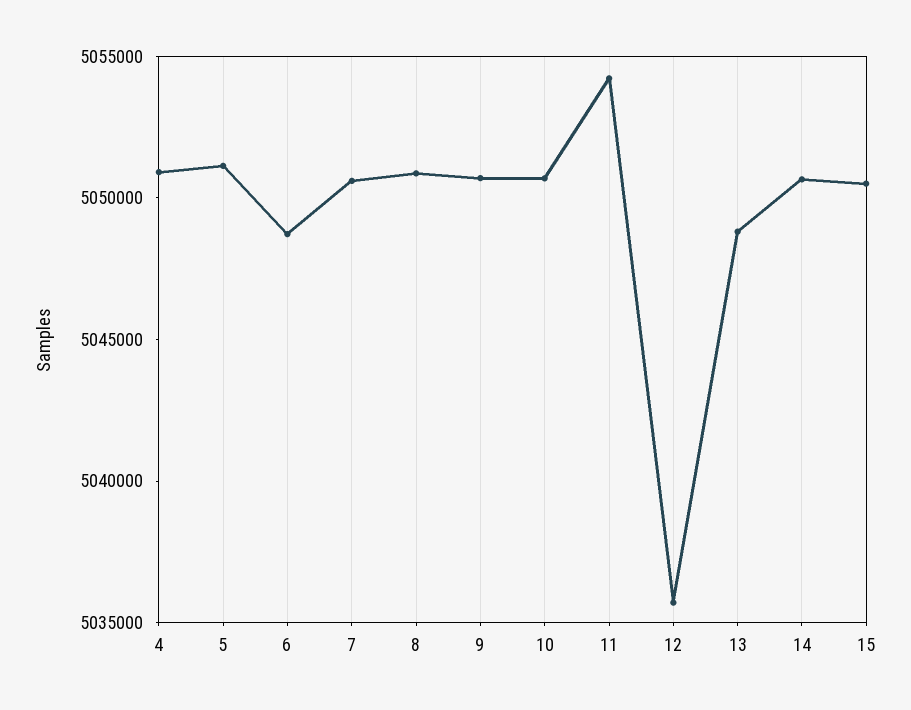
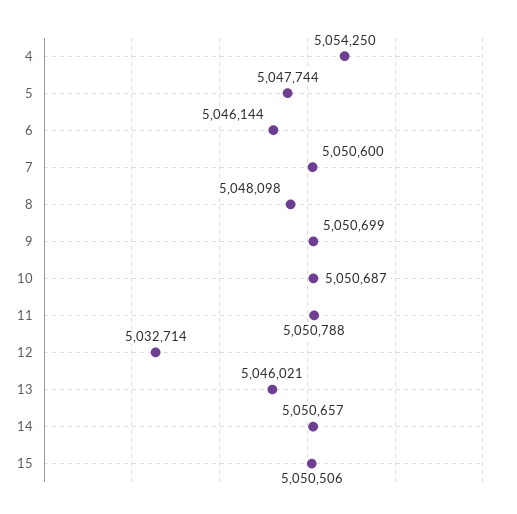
4: 5051000 -> 5054250
5: 5051000 -> 5047744
6: 5049000 -> 5046144
8: 5051000 -> 5048098
11: 5054000 -> 5050788
12: 5036000 -> 5032714
13: 5049000 -> 5046021

